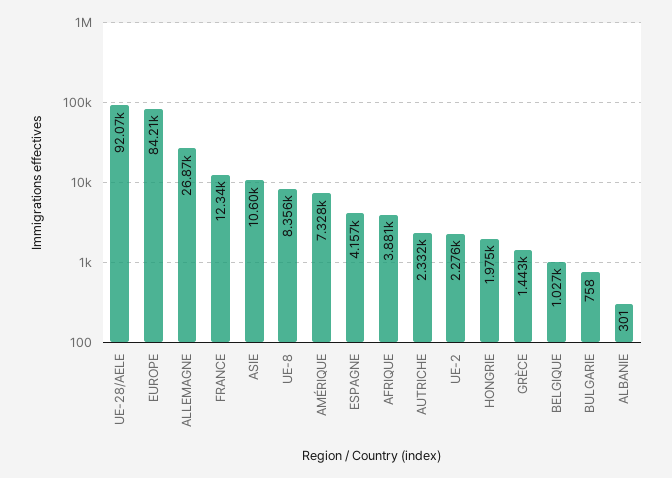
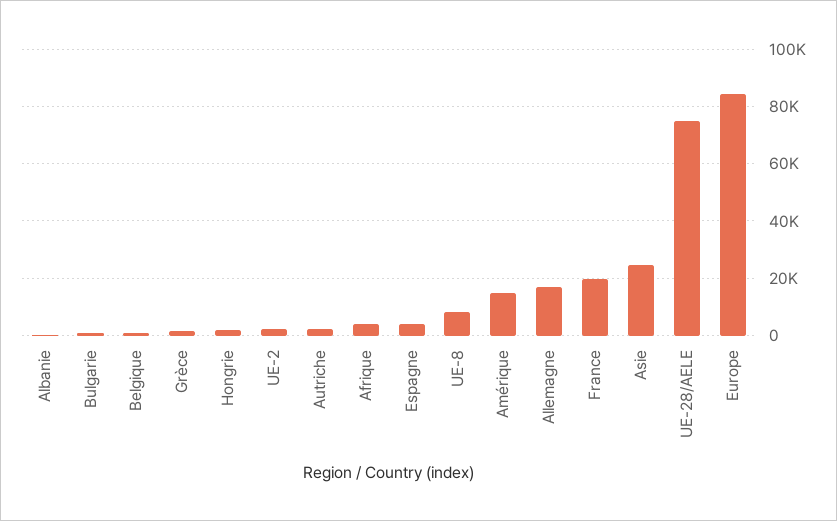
UE-28/AELE: 92070 -> 75000
ALLEMAGNE: 26870 -> 17500
FRANCE: 12340 -> 20000
ASIE: 10600 -> 25000
AMÉRIQUE: 7328 -> 15000

